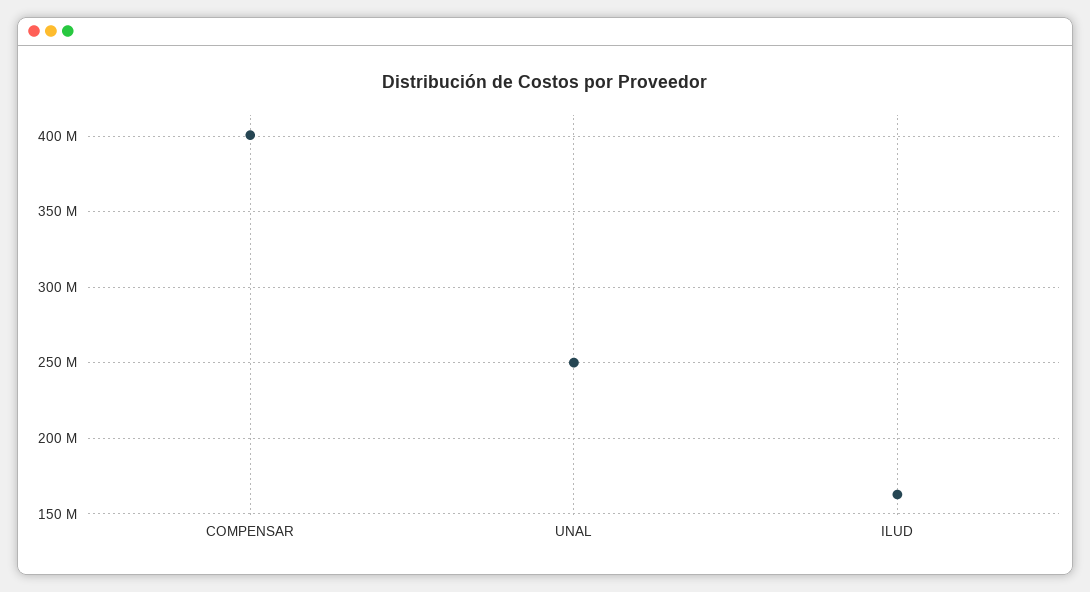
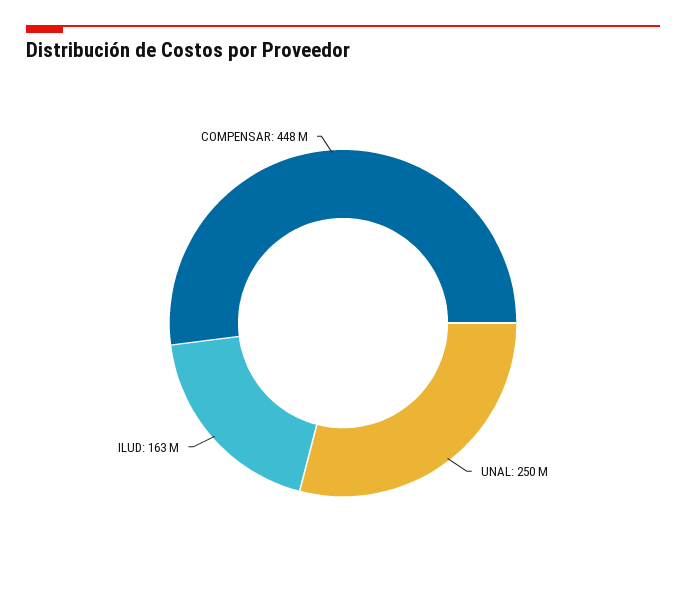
COMPENSAR: 400000000 -> 448000000

